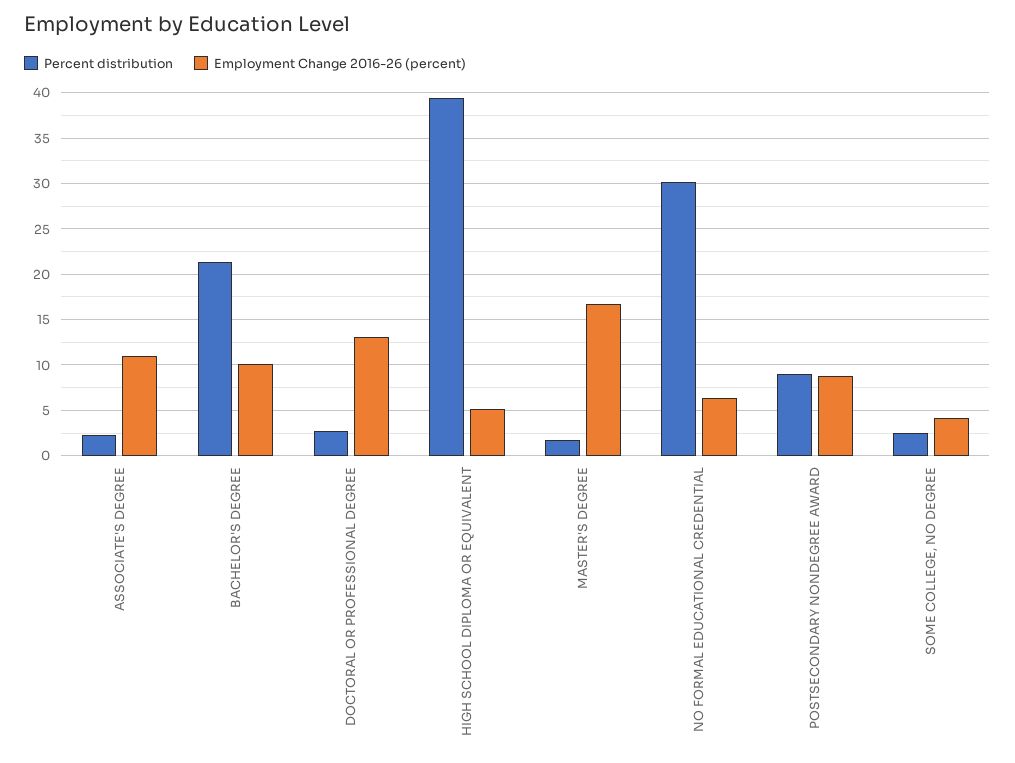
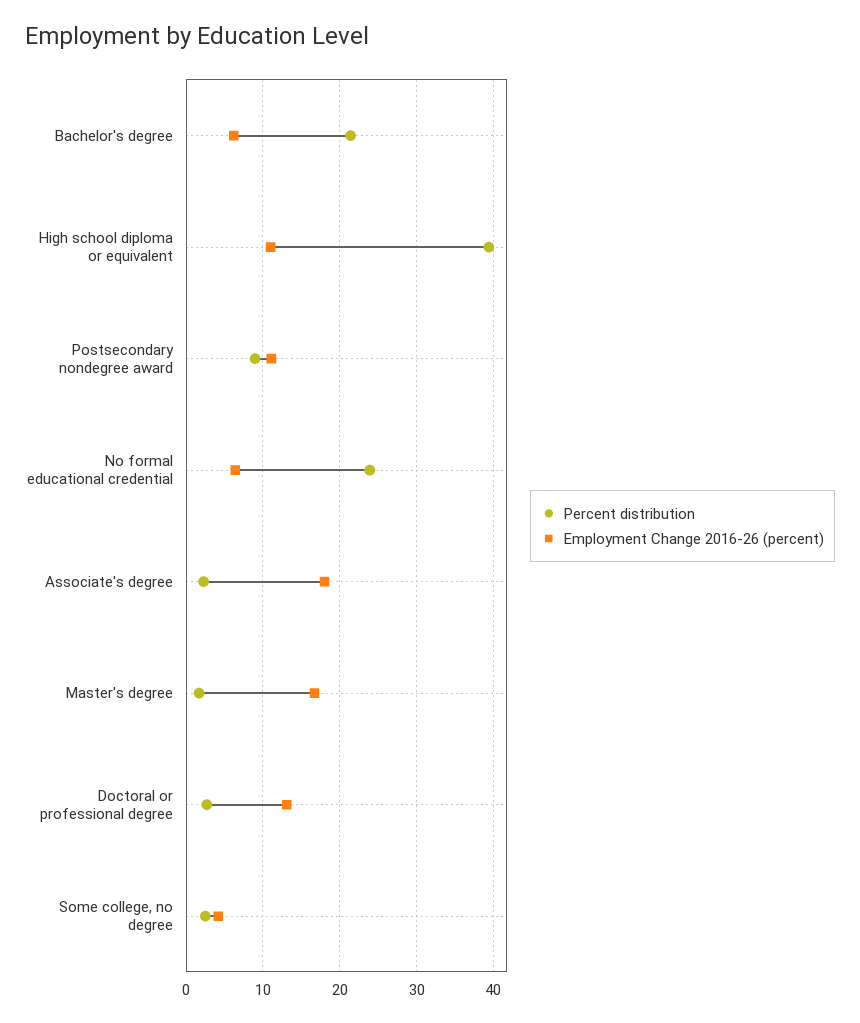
Employment Change 2016-26 (percent), ASSOCIATE'S DEGREE: 11 -> 18
Employment Change 2016-26 (percent), BACHELOR'S DEGREE: 10 -> 6
Employment Change 2016-26 (percent), HIGH SCHOOL DIPLOMA OR EQUIVALENT: 5 -> 11
Percent distribution, NO FORMAL EDUCATIONAL CREDENTIAL: 30 -> 24
Employment Change 2016-26 (percent), POSTSECONDARY NONDEGREE AWARD: 9 -> 11

